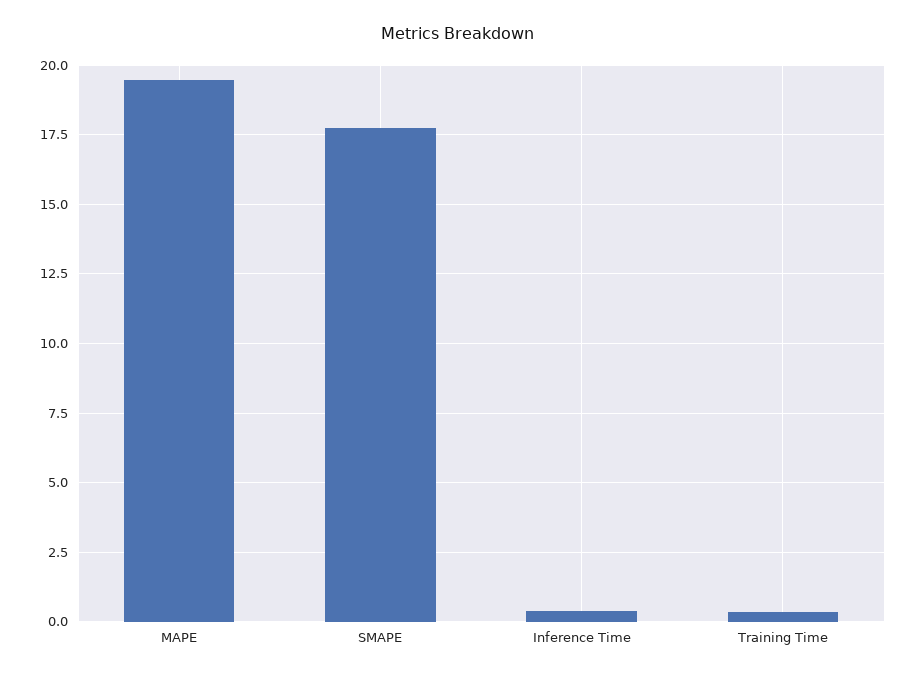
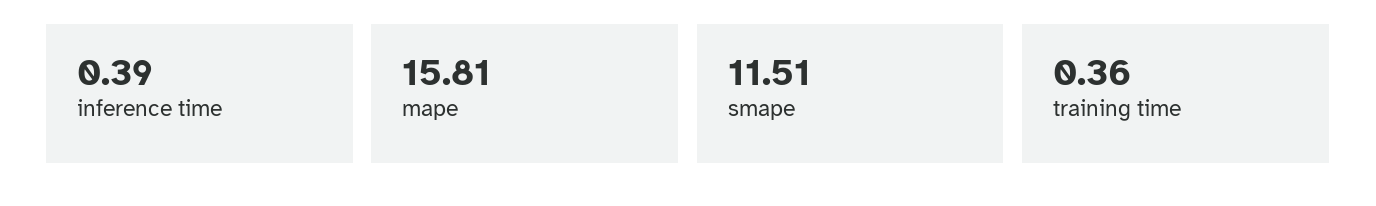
MAPE: 19.5 -> 15.81
SMAPE: 17.75 -> 11.51

